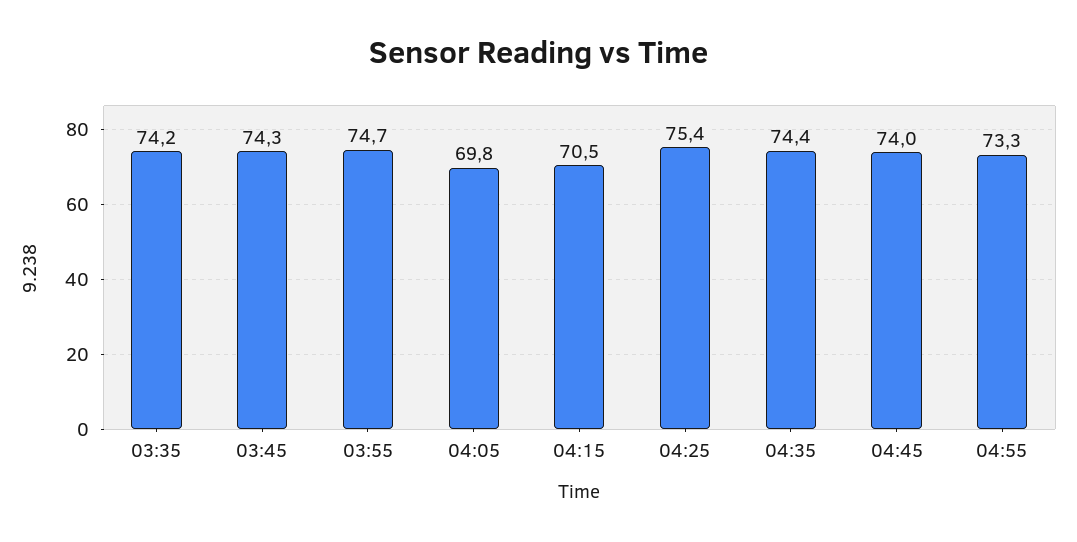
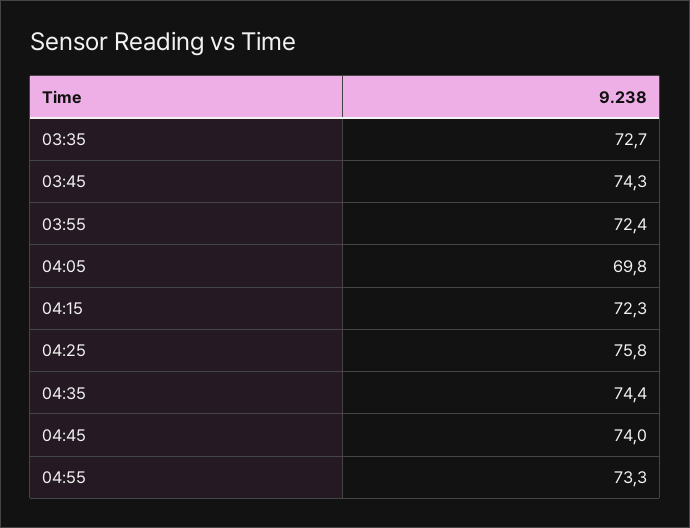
03:35: 74.2 -> 72.7
03:55: 74.7 -> 72.4
04:15: 70.5 -> 72.3
04:25: 75.4 -> 75.8

